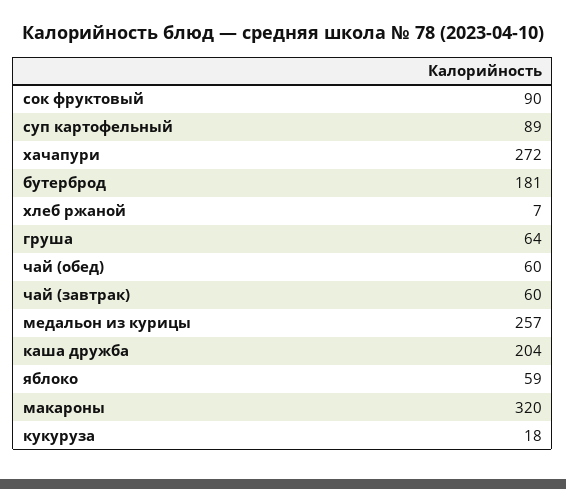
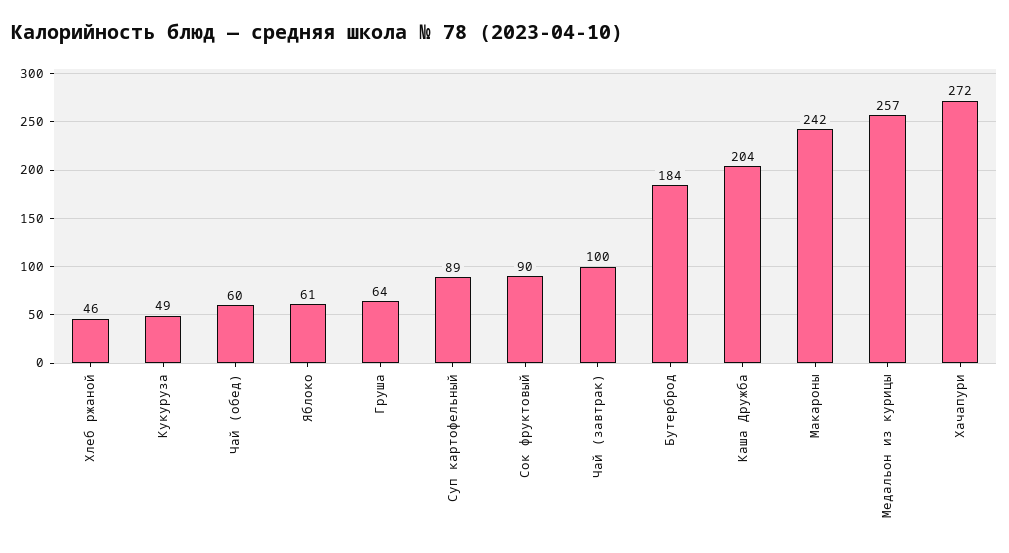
бутерброд: 181 -> 184
хлеб ржаной: 7 -> 46
чай (завтрак): 60 -> 100
яблоко: 59 -> 61
макароны: 320 -> 242
кукуруза: 18 -> 49

